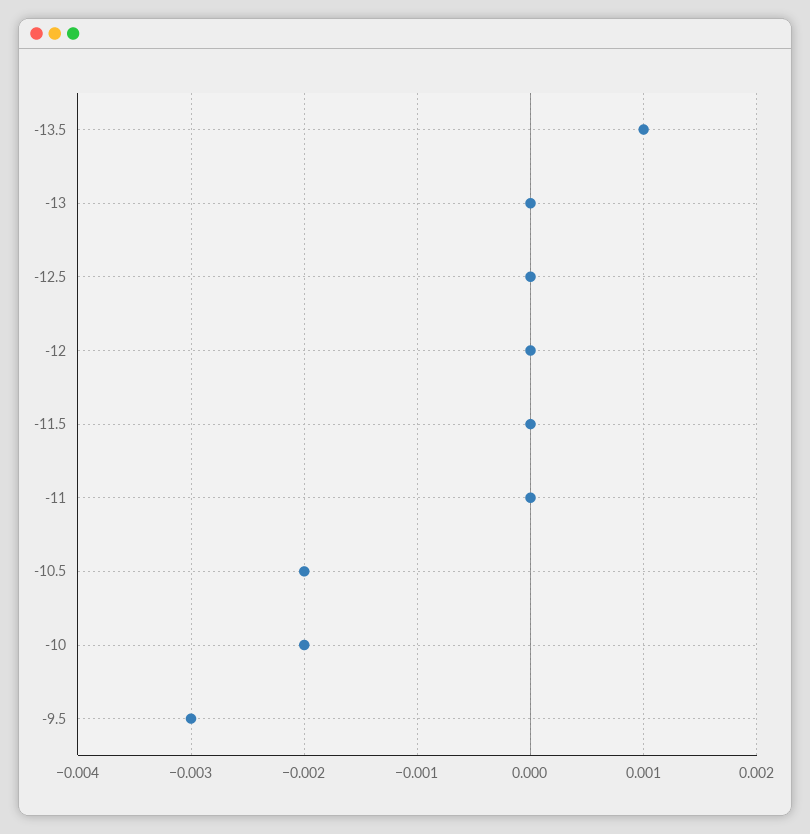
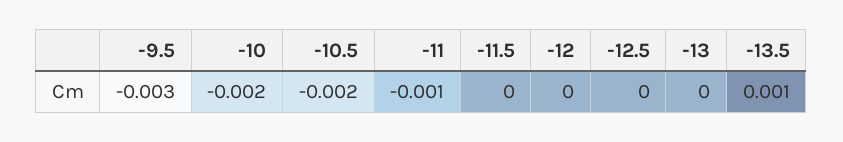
-11: 0 -> -0.001

